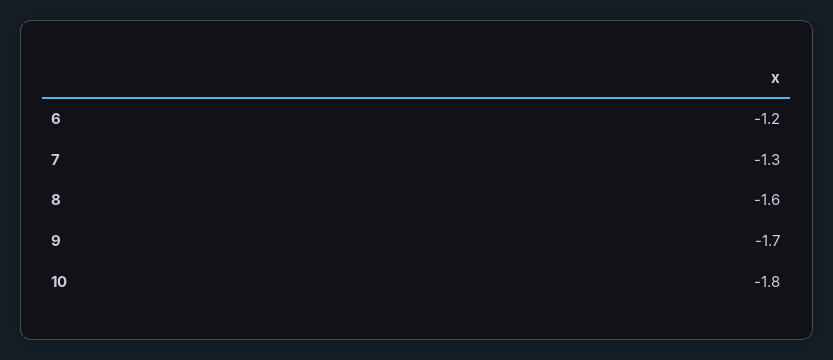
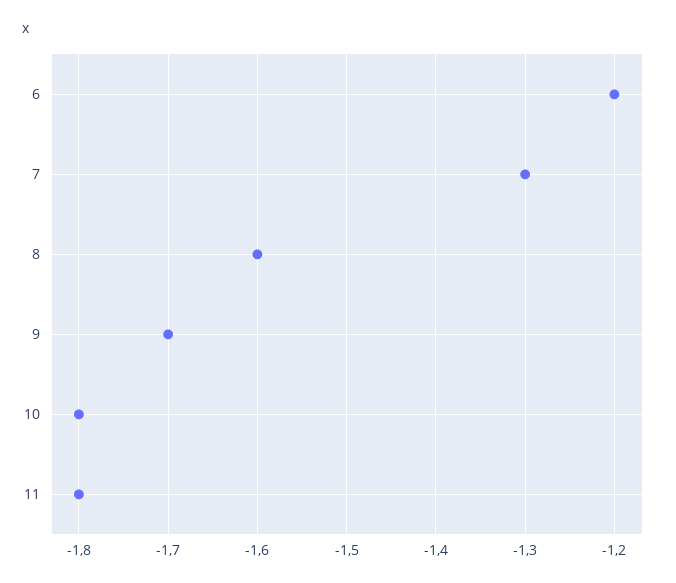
11: none -> -1.8

